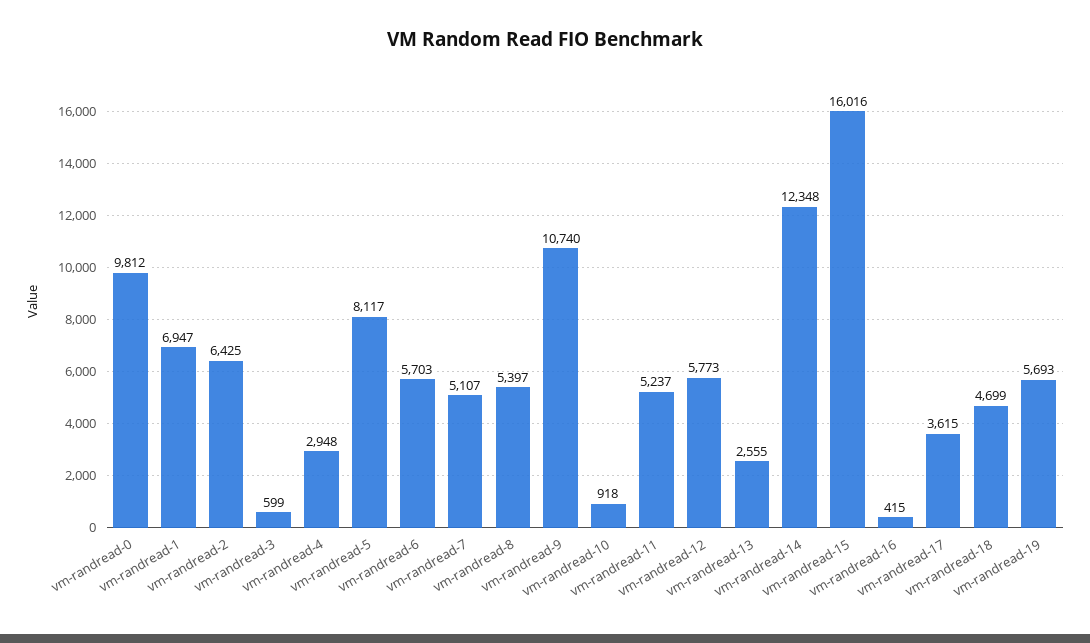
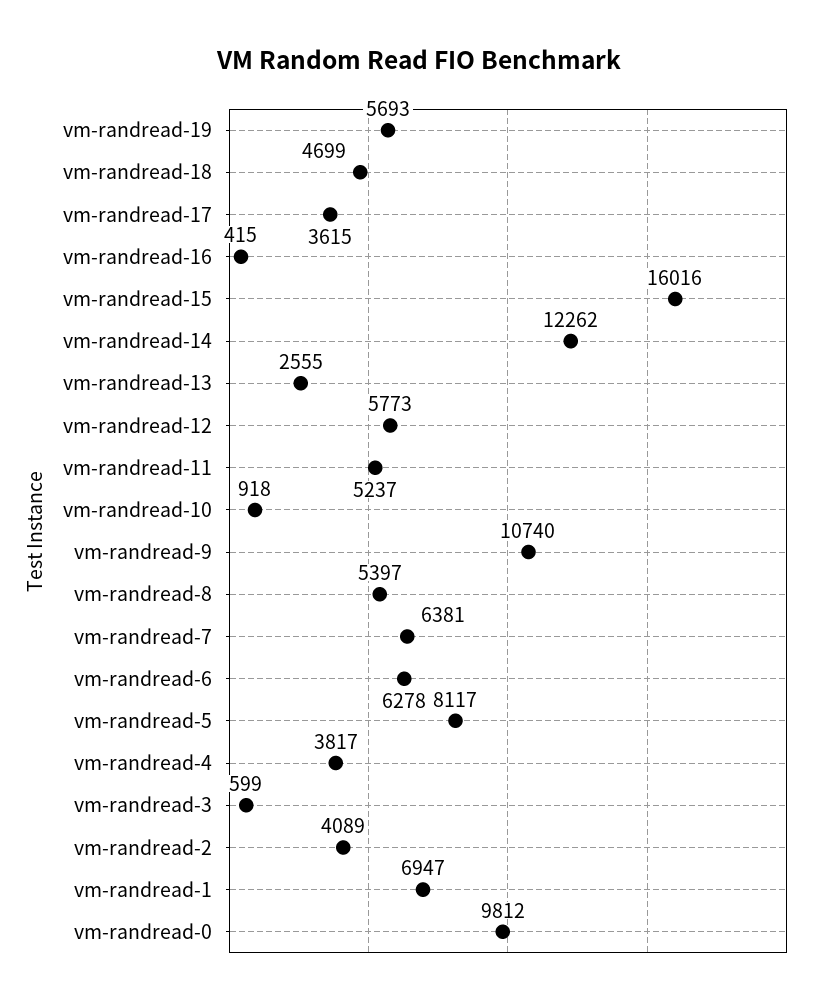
vm-randread-2: 6425 -> 4089
vm-randread-4: 2948 -> 3817
vm-randread-6: 5703 -> 6278
vm-randread-7: 5107 -> 6381
vm-randread-14: 12348 -> 12262

